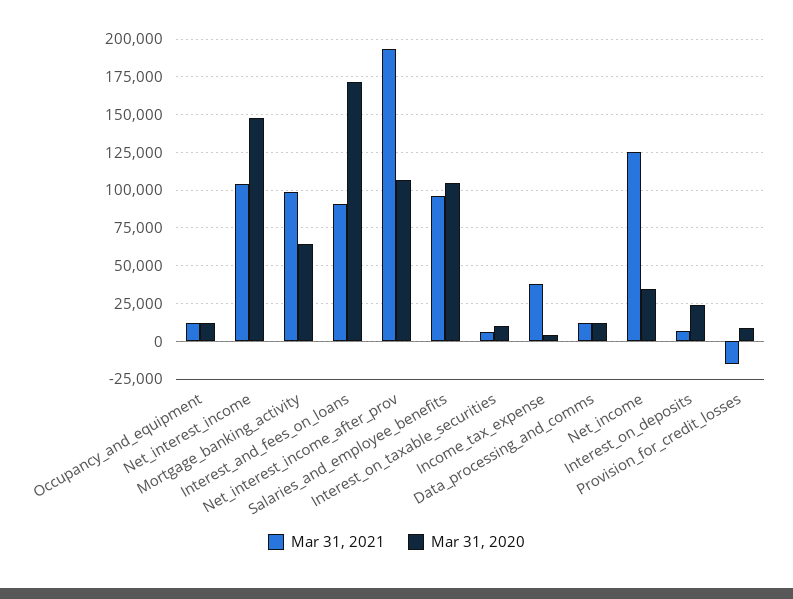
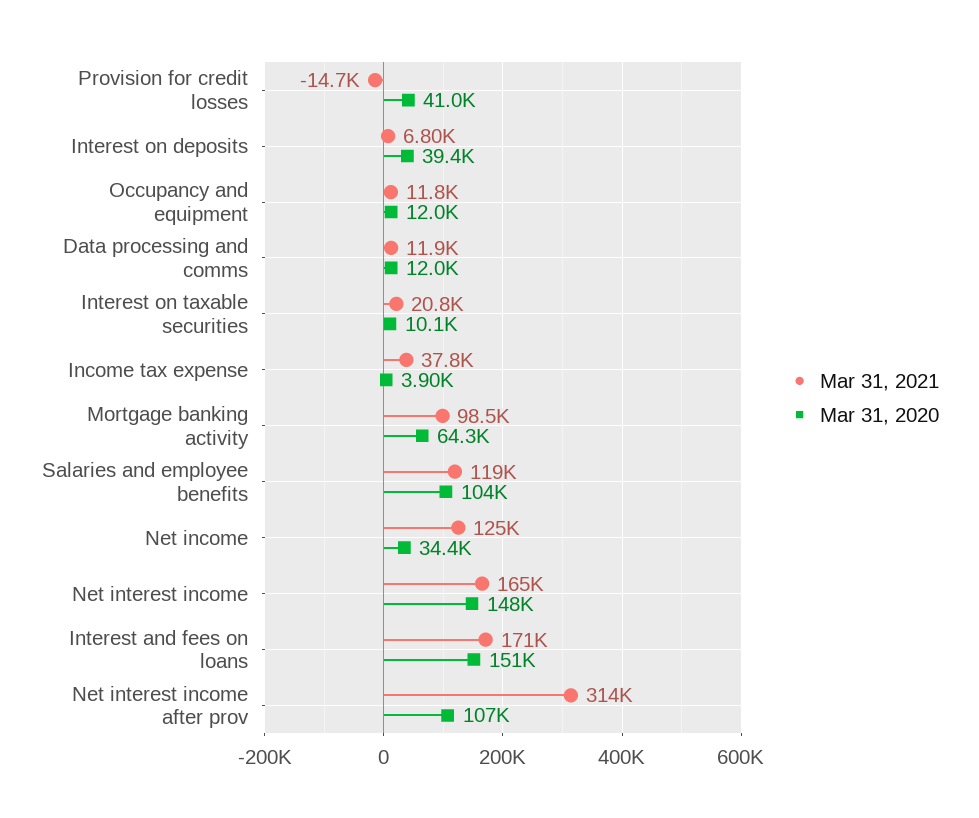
Mar 31, 2021, Net_interest_income: 105000 -> 165000
Mar 31, 2021, Interest_and_fees_on_loans: 90000 -> 171000
Mar 31, 2020, Interest_and_fees_on_loans: 170000 -> 151000
Mar 31, 2021, Net_interest_income_after_prov: 195000 -> 314000
Mar 31, 2021, Salaries_and_employee_benefits: 95000 -> 119000
Mar 31, 2021, Interest_on_taxable_securities: 5000 -> 20800
Mar 31, 2020, Interest_on_deposits: 25000 -> 39400
Mar 31, 2020, Provision_for_credit_losses: 10000 -> 41000

